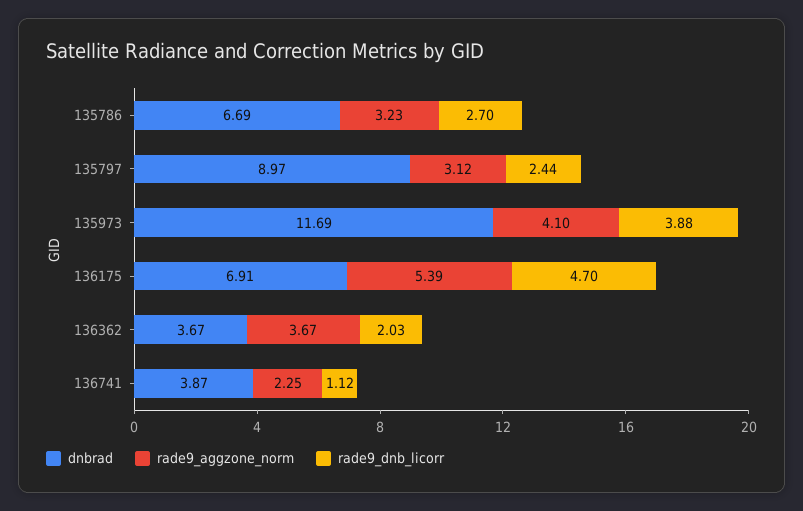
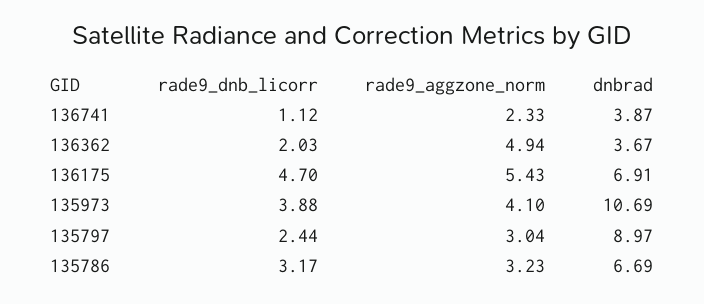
rade9_dnb_licorr, 135786: 2.7 -> 3.17
rade9_aggzone_norm, 135797: 3.12 -> 3.04
dnbrad, 135973: 11.69 -> 10.69
rade9_aggzone_norm, 136175: 5.39 -> 5.43
rade9_aggzone_norm, 136362: 3.67 -> 4.94
rade9_aggzone_norm, 136741: 2.25 -> 2.33

